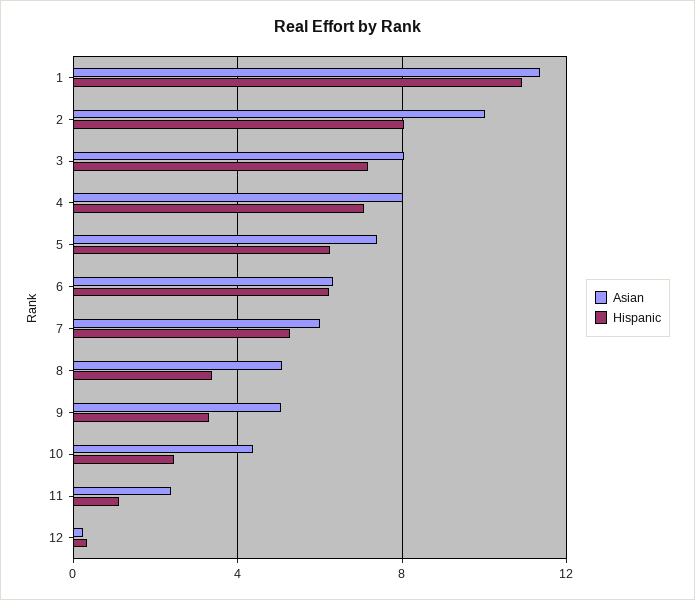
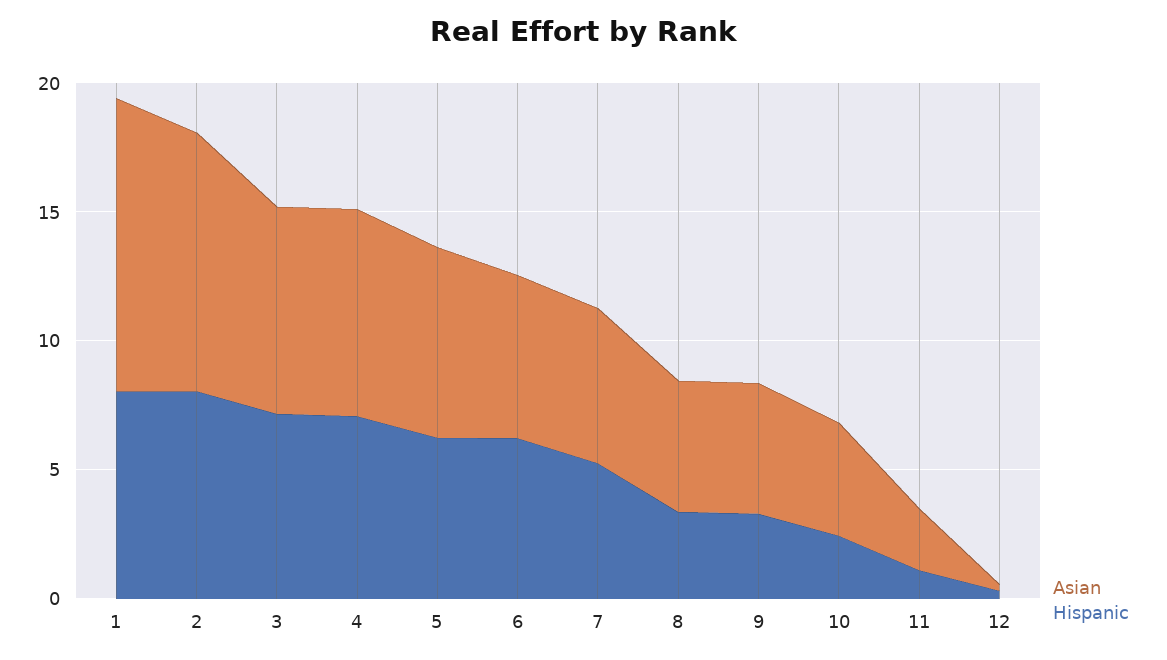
Hispanic, 1: 11 -> 8

